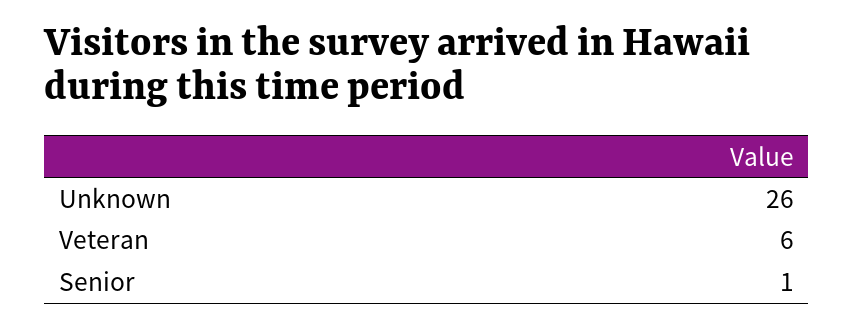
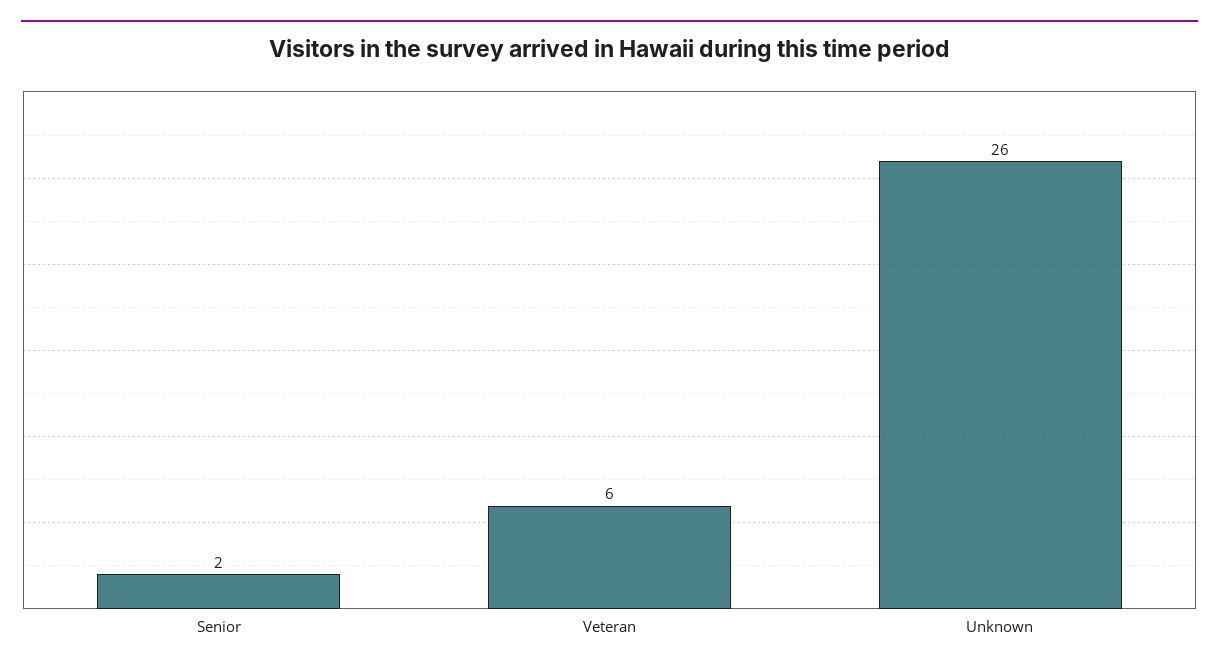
Senior: 1 -> 2

